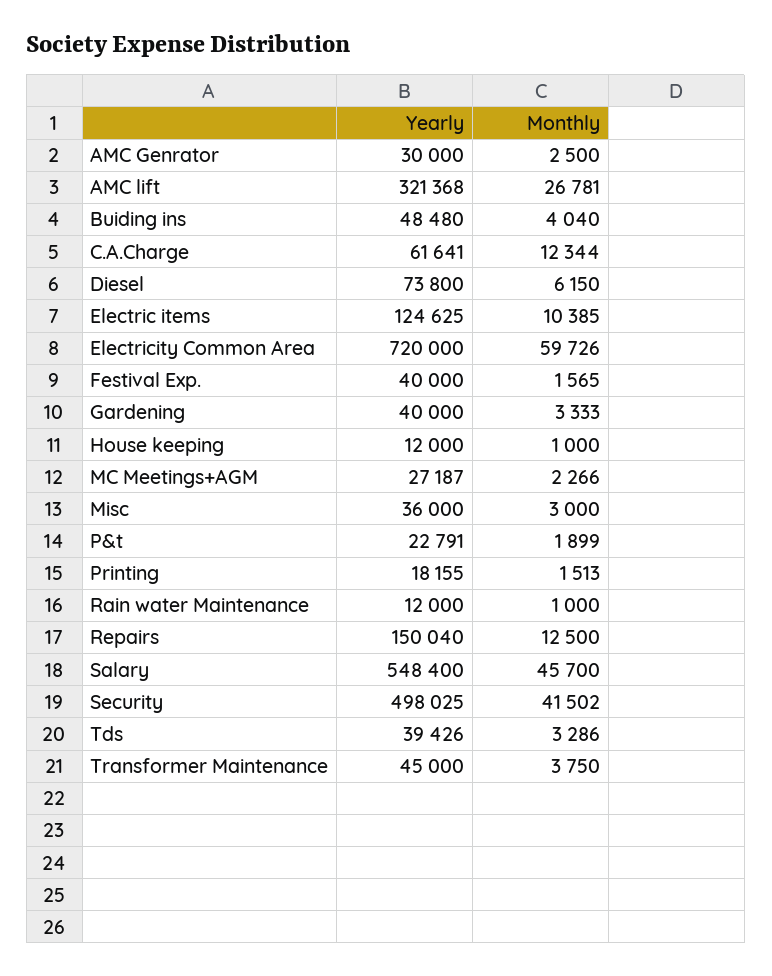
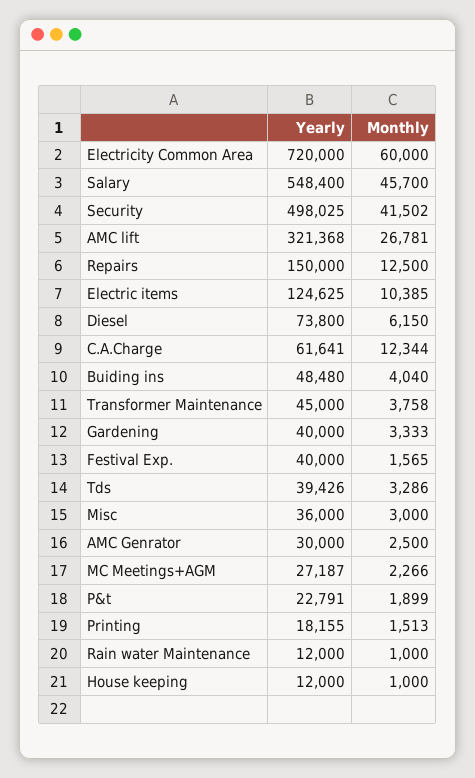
Monthly, Electricity Common Area: 59726 -> 60000
Yearly, Repairs: 150040 -> 150000
Monthly, Transformer Maintenance: 3750 -> 3758

